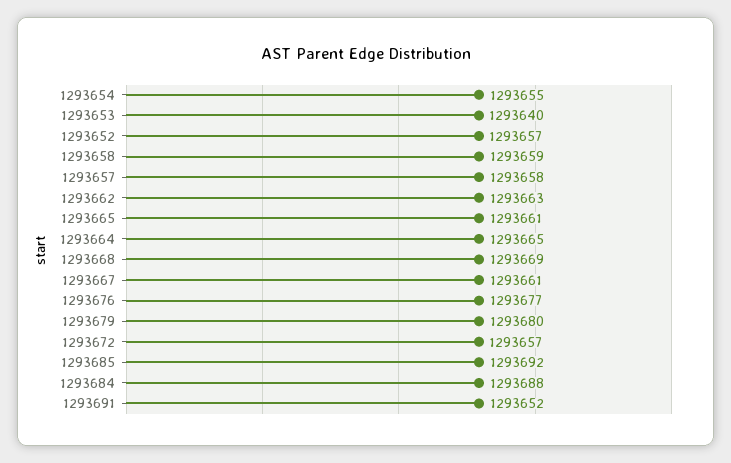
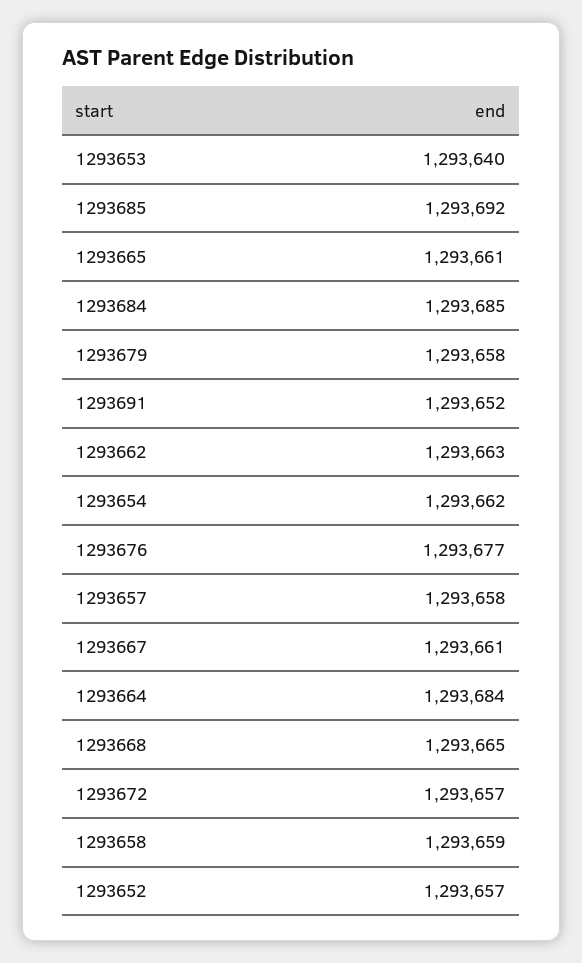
1293654: 1293655 -> 1293662
1293664: 1293665 -> 1293684
1293668: 1293669 -> 1293665
1293679: 1293680 -> 1293658
1293684: 1293688 -> 1293685

